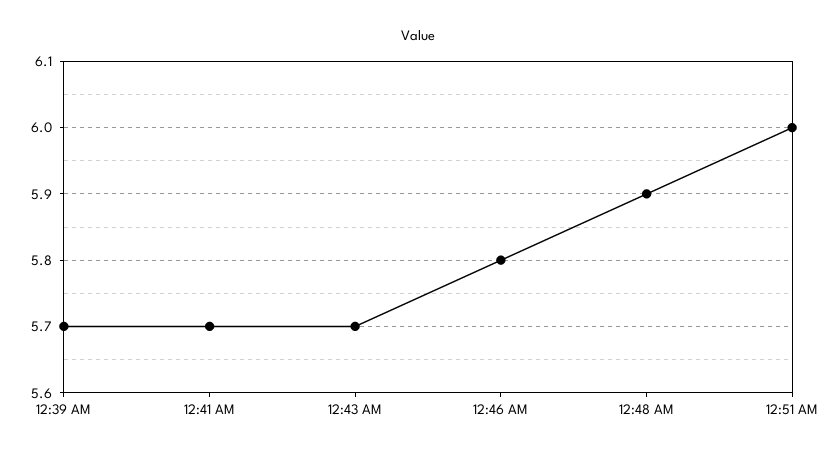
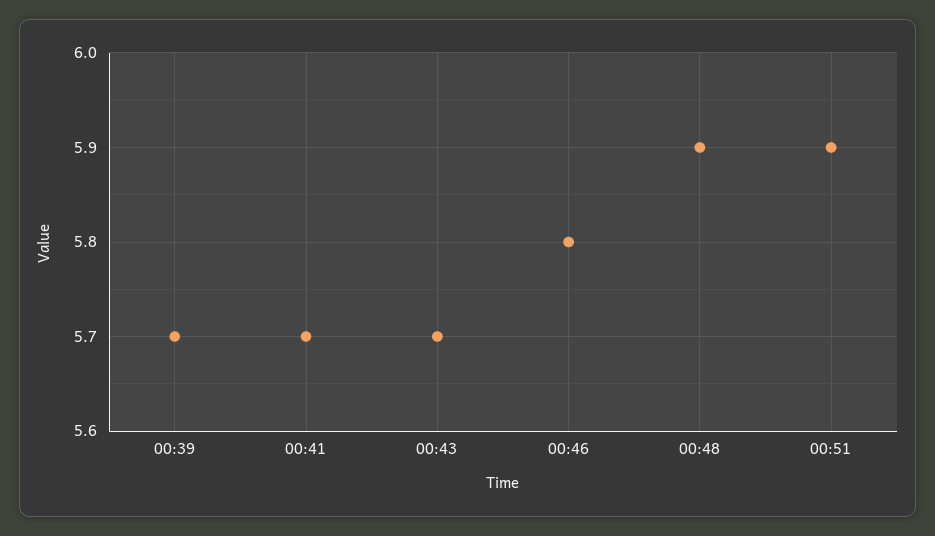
12:51 AM: 6 -> 5.9

